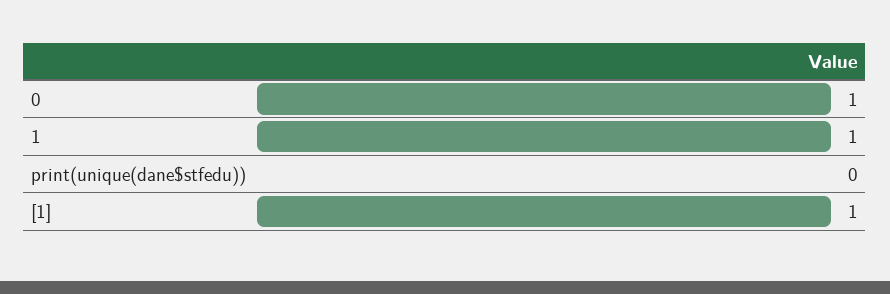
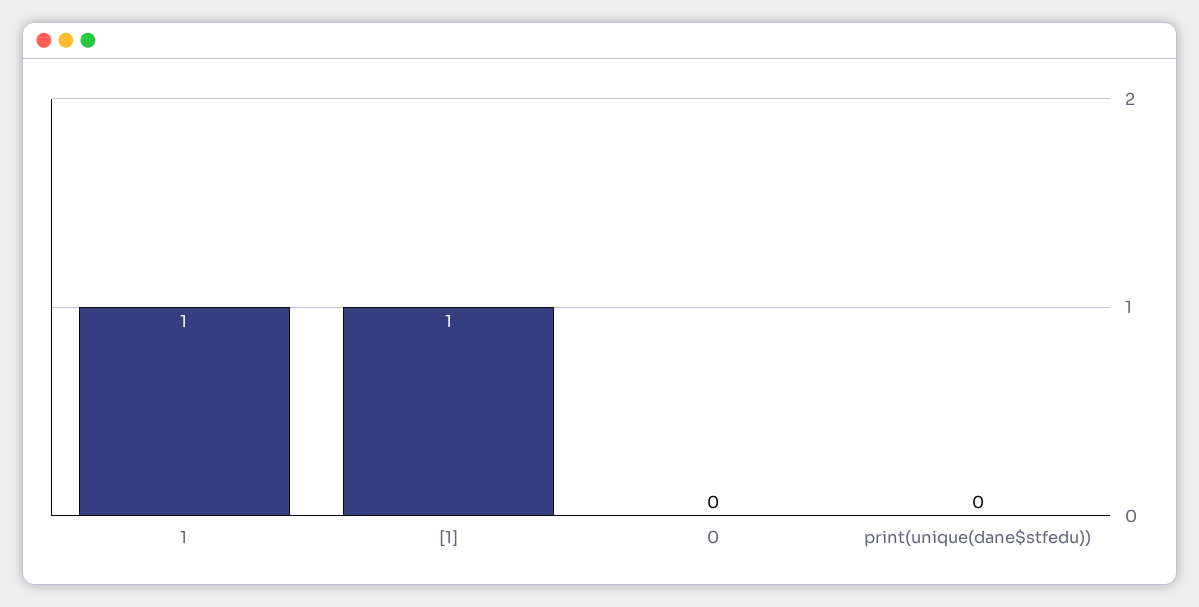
0: 1 -> 0

